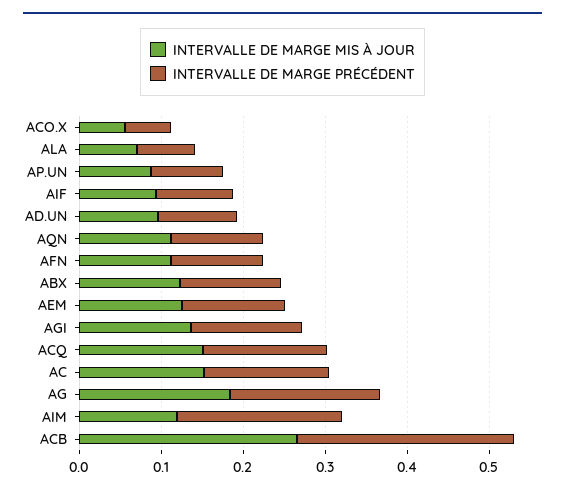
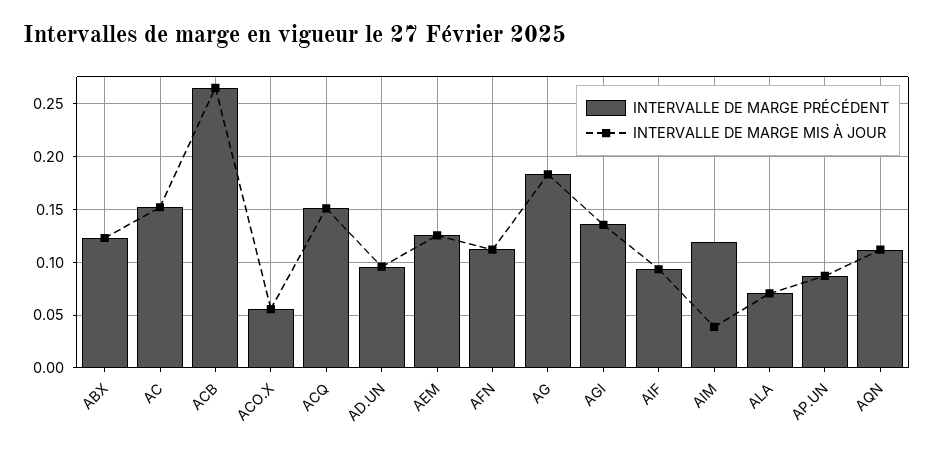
INTERVALLE DE MARGE MIS À JOUR, AIM: 0.12 -> 0.04
INTERVALLE DE MARGE PRÉCÉDENT, AIM: 0.2 -> 0.12

